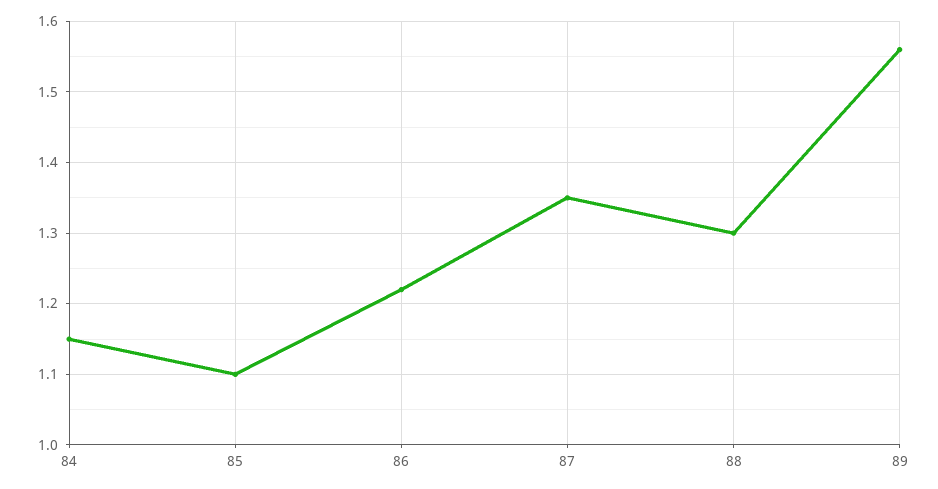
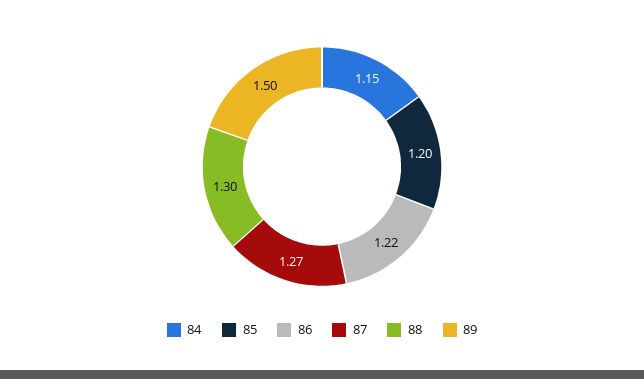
85: 1.1 -> 1.2
87: 1.35 -> 1.27
89: 1.56 -> 1.5

